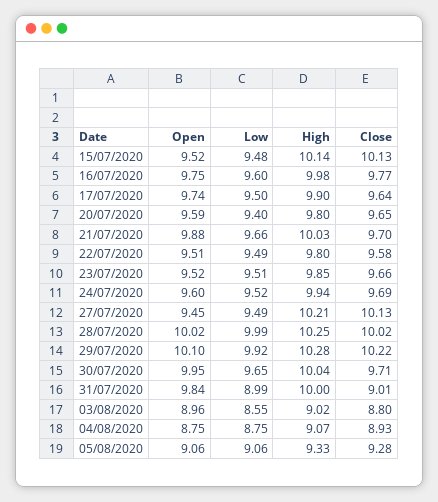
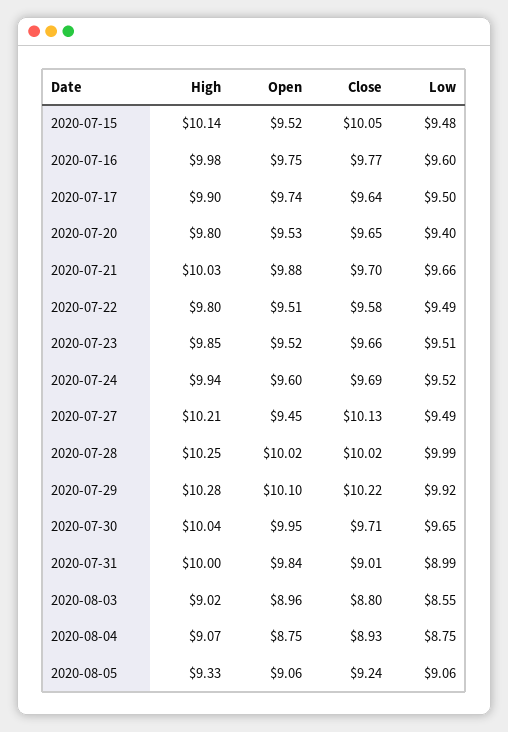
Close, 15/07/2020: 10.13 -> 10.05
Open, 20/07/2020: 9.59 -> 9.53
Close, 05/08/2020: 9.28 -> 9.24

